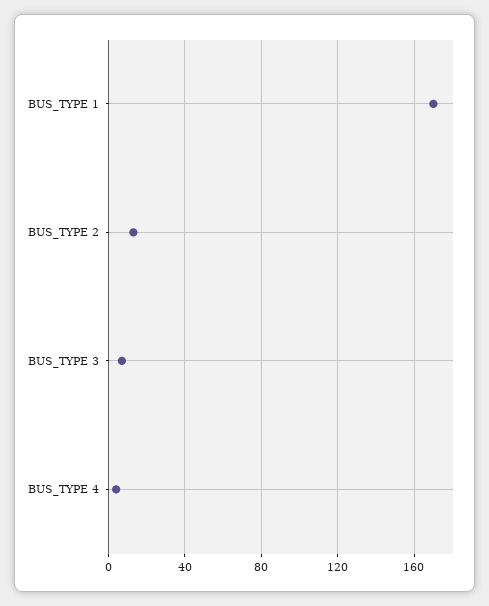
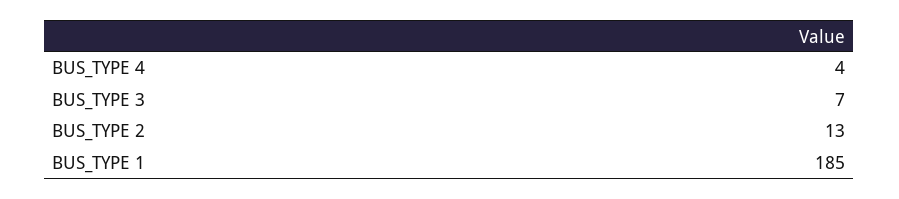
BUS_TYPE 1: 170 -> 185

